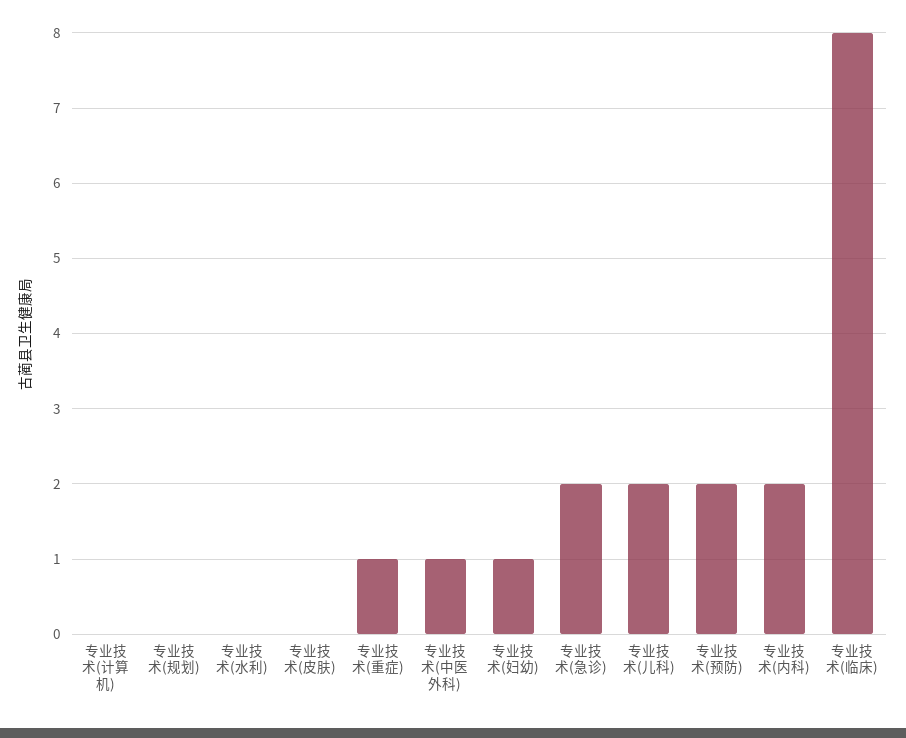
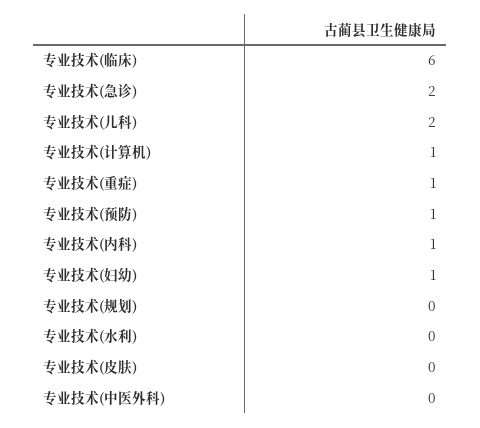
专业技术(计算机): 0 -> 1
专业技术(中医外科): 1 -> 0
专业技术(预防): 2 -> 1
专业技术(内科): 2 -> 1
专业技术(临床): 8 -> 6

